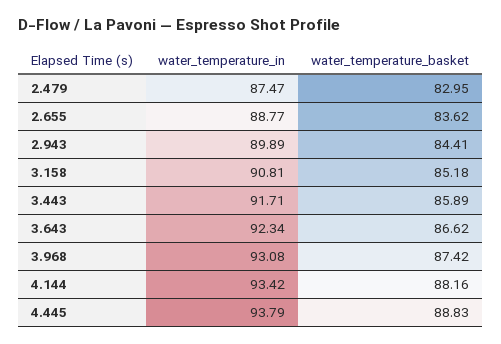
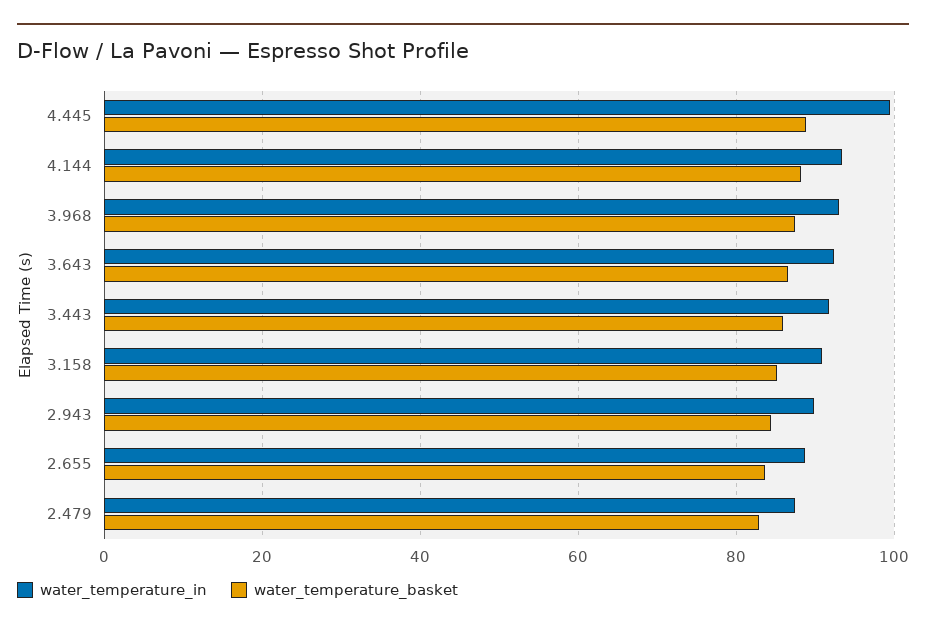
water_temperature_in, 4.445: 93.79 -> 100

